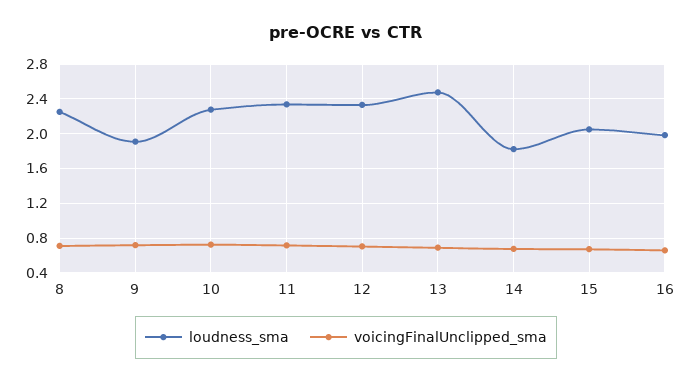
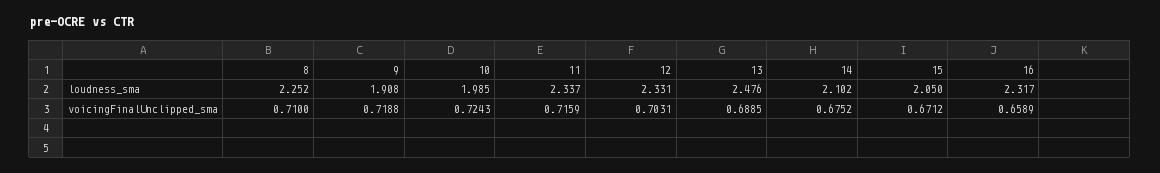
loudness_sma, 10: 2.3 -> 1.985
loudness_sma, 14: 1.8 -> 2.102
loudness_sma, 16: 2 -> 2.317

